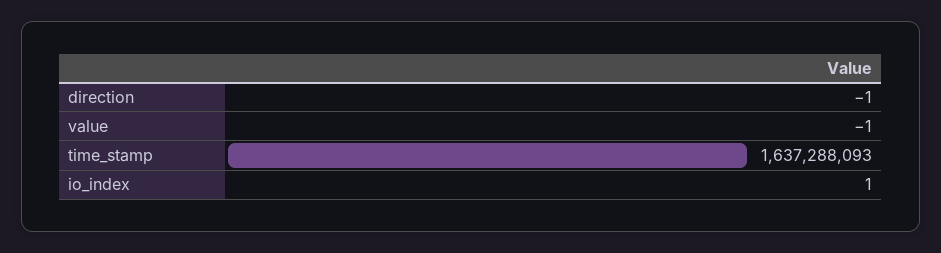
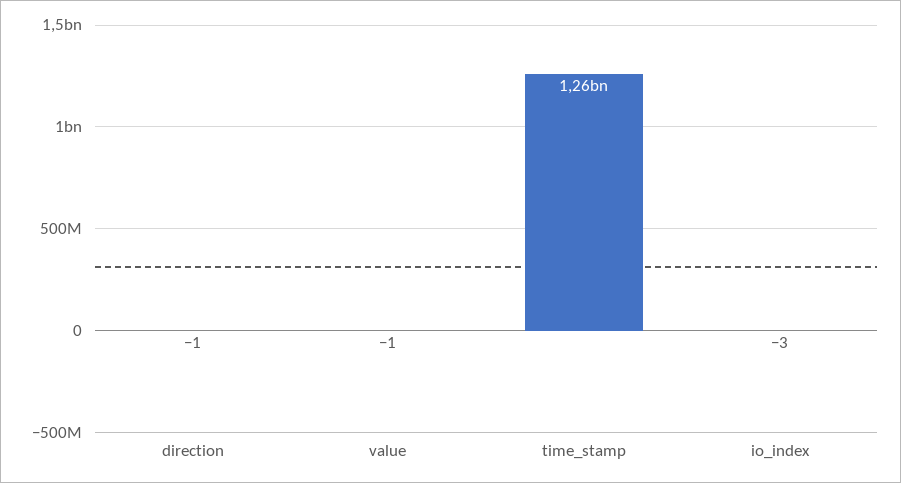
time_stamp: 1637288093 -> 1260000000
io_index: 1 -> -3

